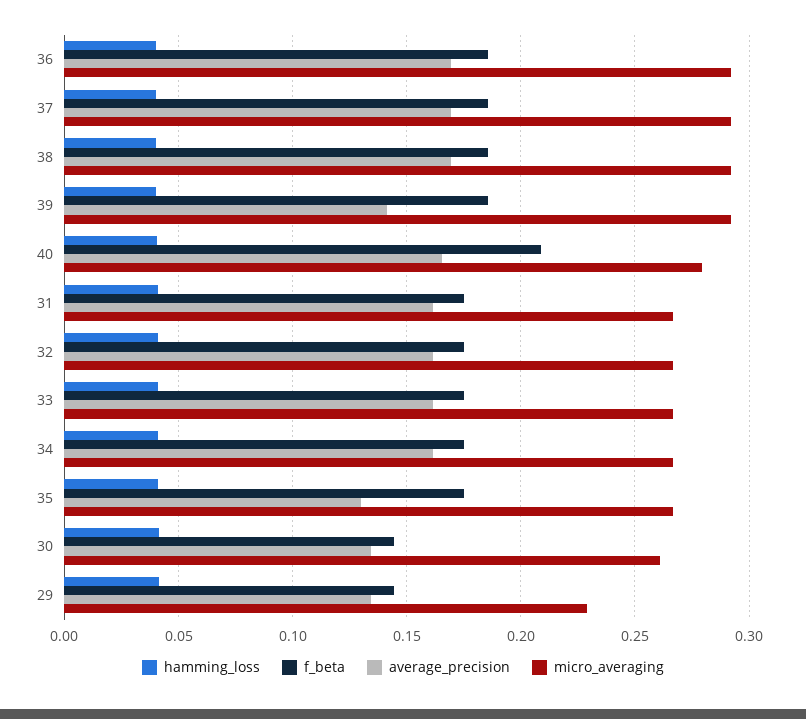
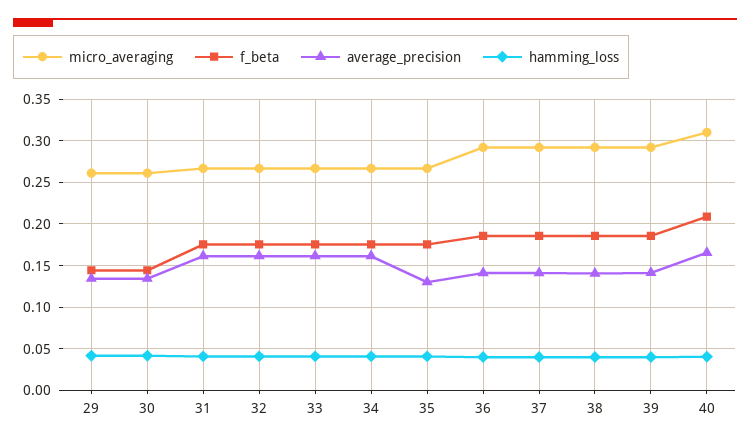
average_precision, 36: 0.17 -> 0.14
average_precision, 37: 0.17 -> 0.14
average_precision, 38: 0.17 -> 0.14
micro_averaging, 40: 0.28 -> 0.31
micro_averaging, 29: 0.23 -> 0.26

